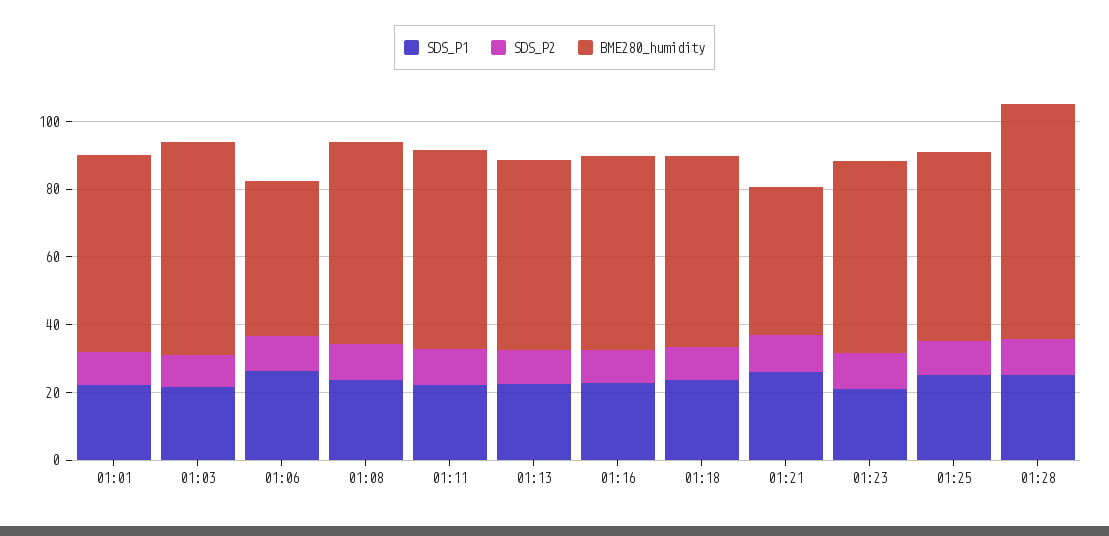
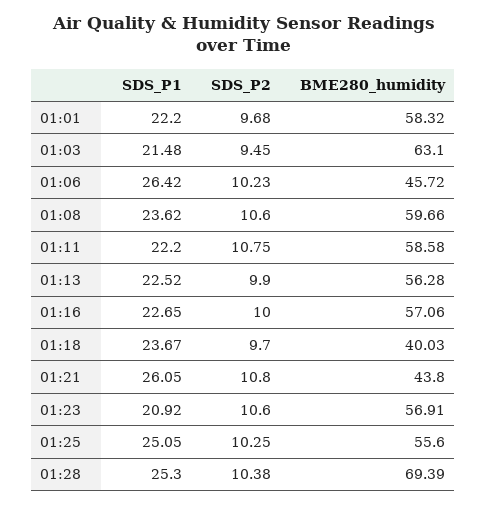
BME280_humidity, 01:18: 55 -> 40.03

